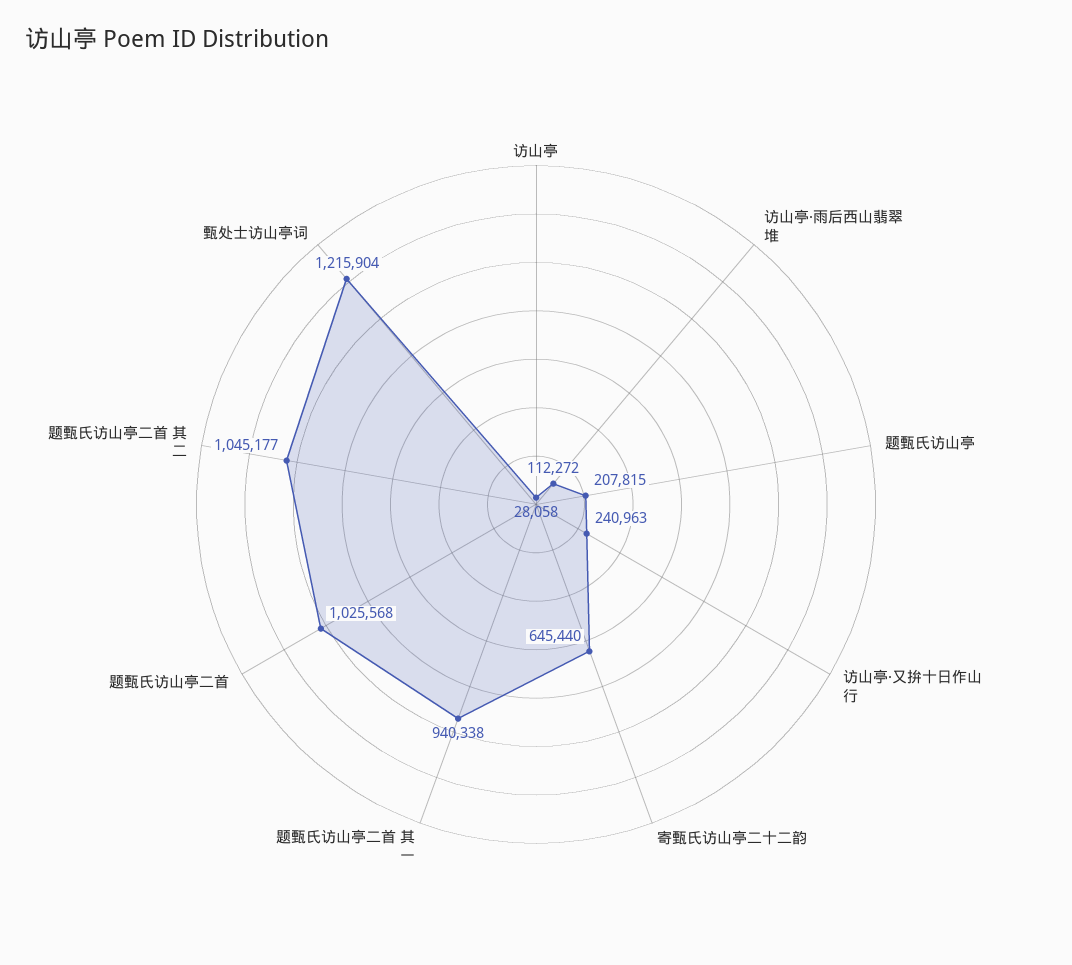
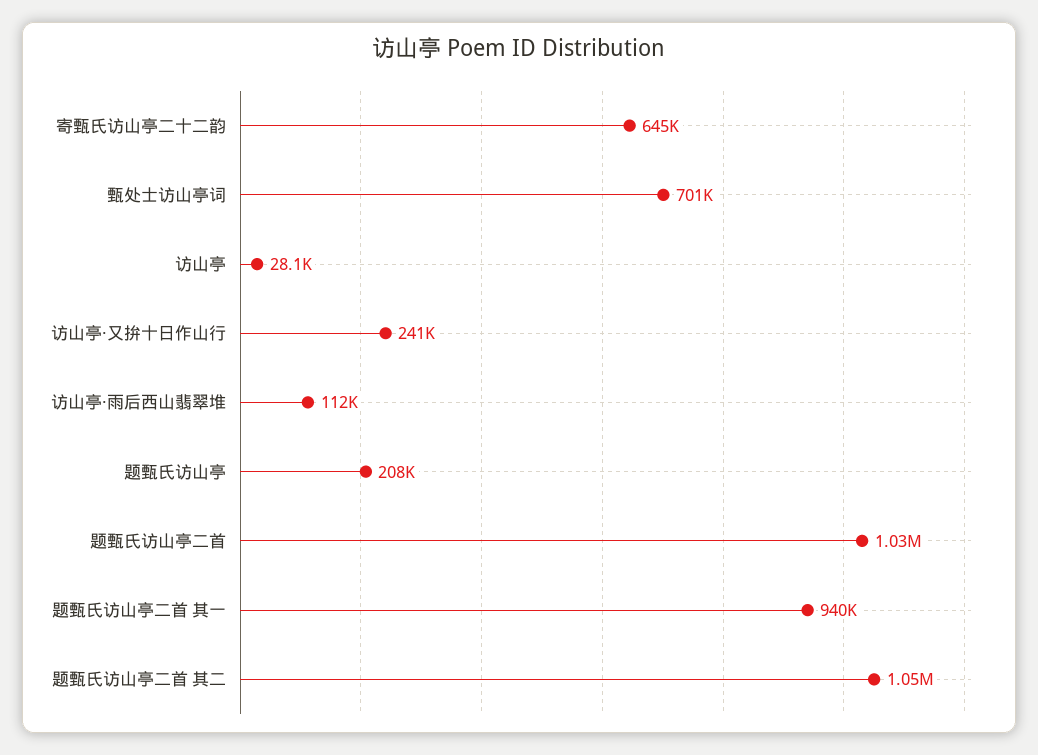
甄处士访山亭词: 1215904 -> 701000

